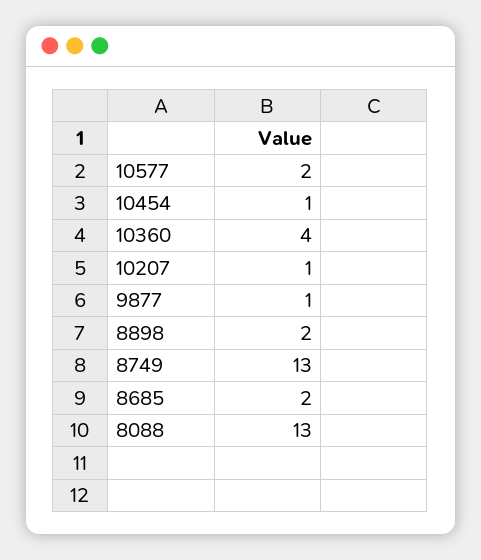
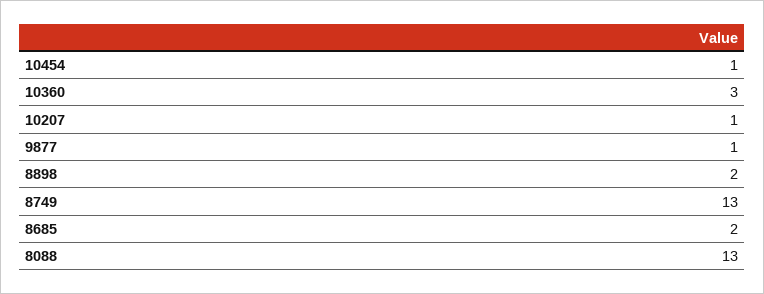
10577: 2 -> none
10360: 4 -> 3

